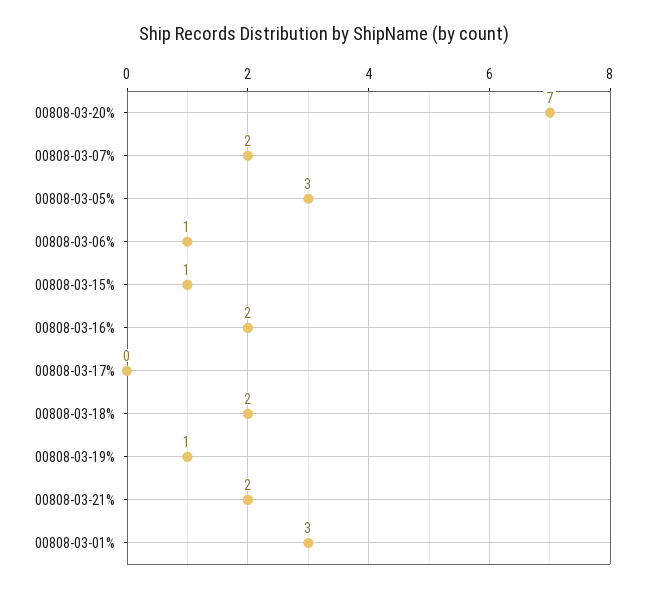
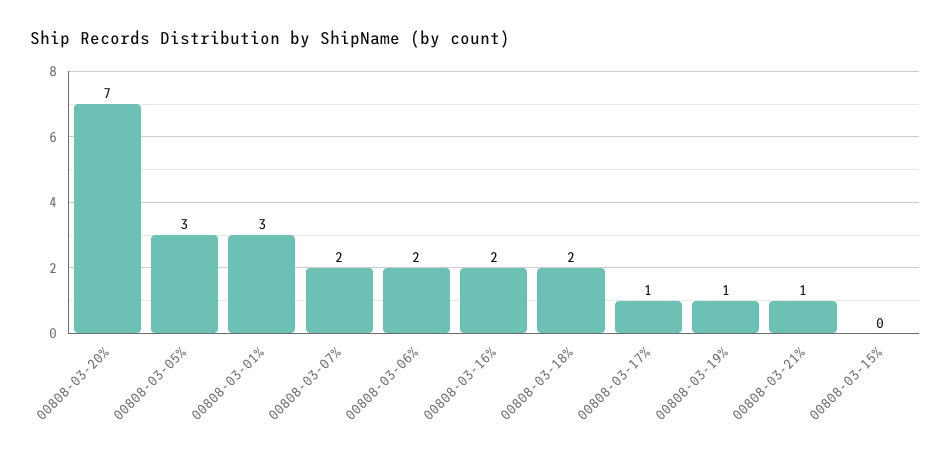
00808-03-06%: 1 -> 2
00808-03-15%: 1 -> 0
00808-03-17%: 0 -> 1
00808-03-21%: 2 -> 1

